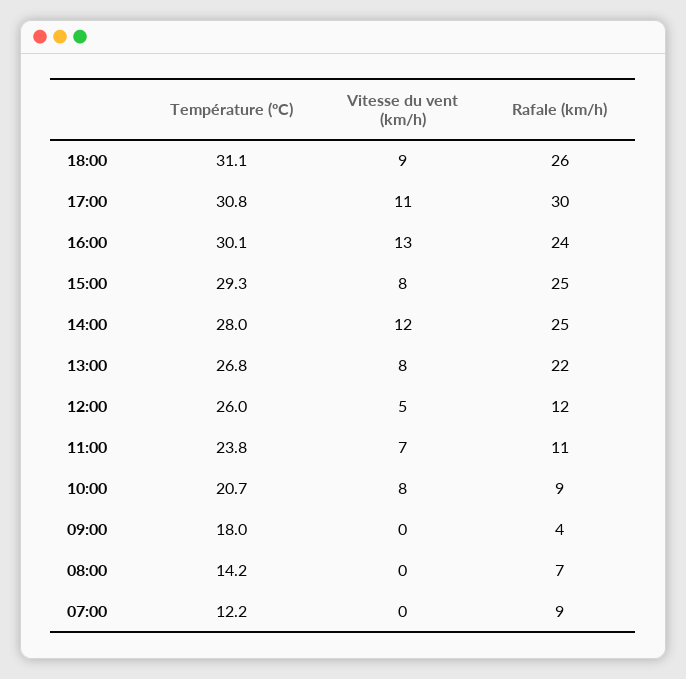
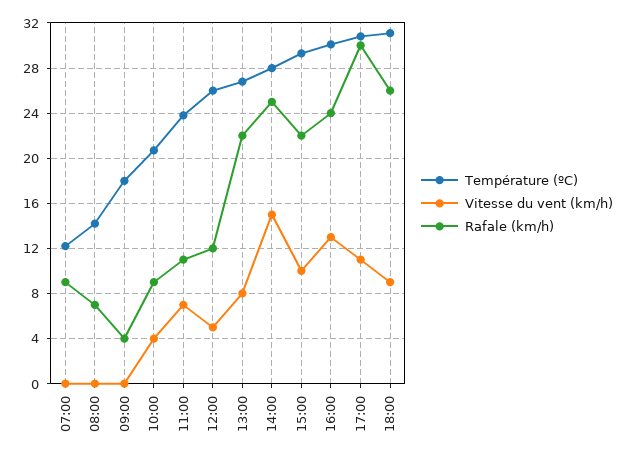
Vitesse du vent (km/h), 15:00: 8 -> 10
Rafale (km/h), 15:00: 25 -> 22
Vitesse du vent (km/h), 14:00: 12 -> 15
Vitesse du vent (km/h), 10:00: 8 -> 4

